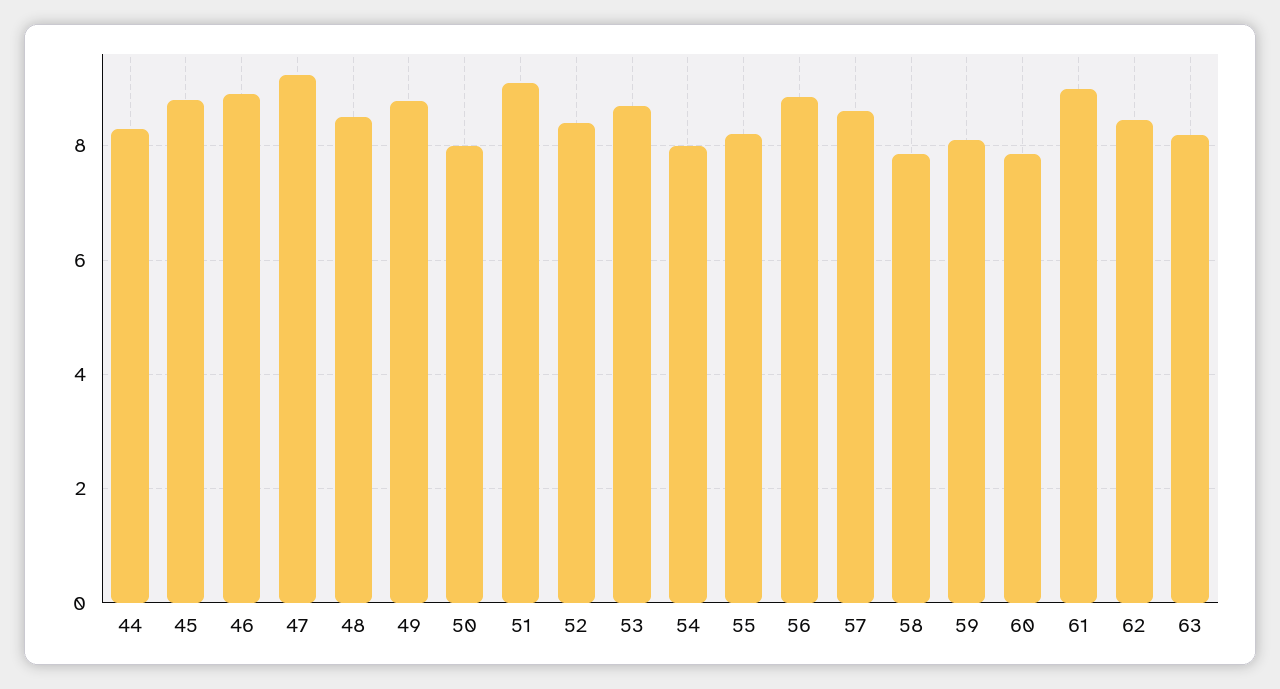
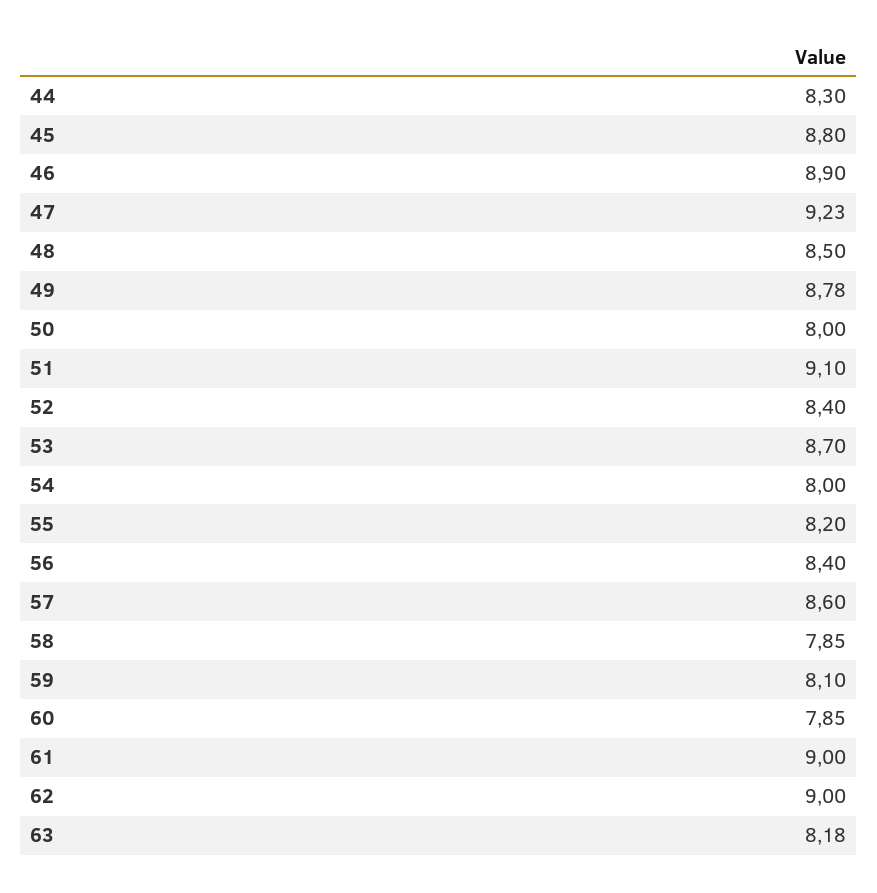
56: 8.8 -> 8.4
62: 8.4 -> 9

